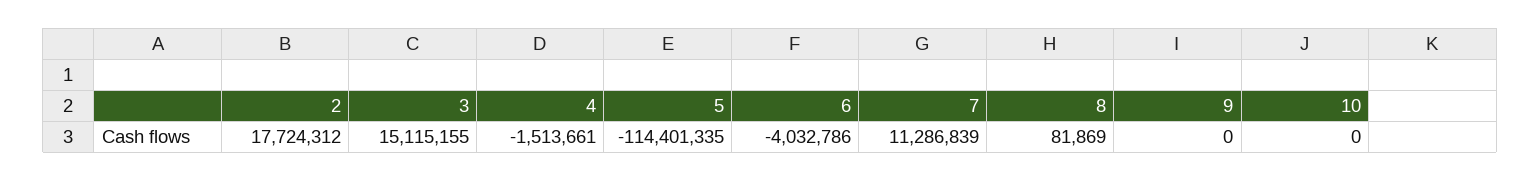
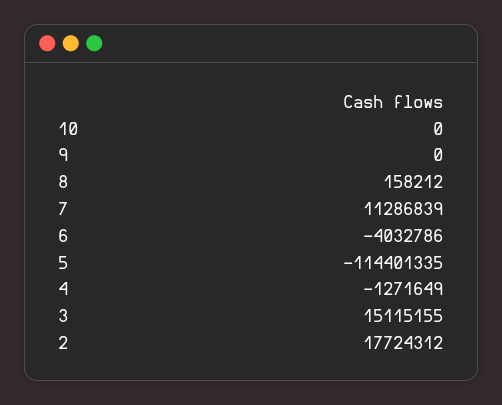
4: -1513661 -> -1271649
8: 81869 -> 158212

